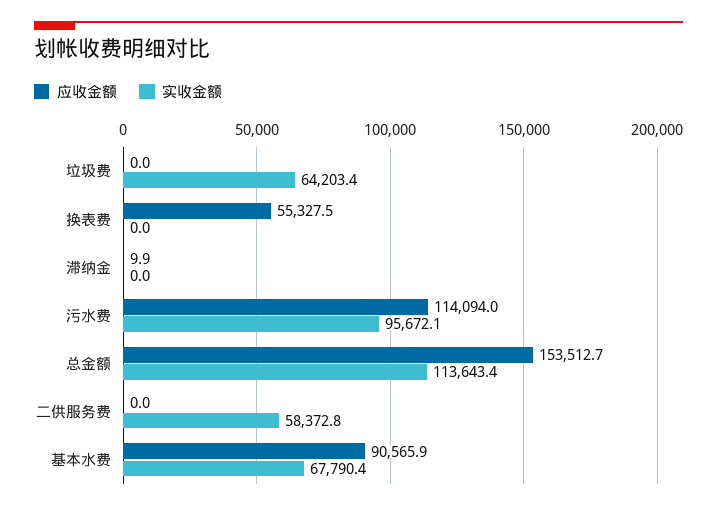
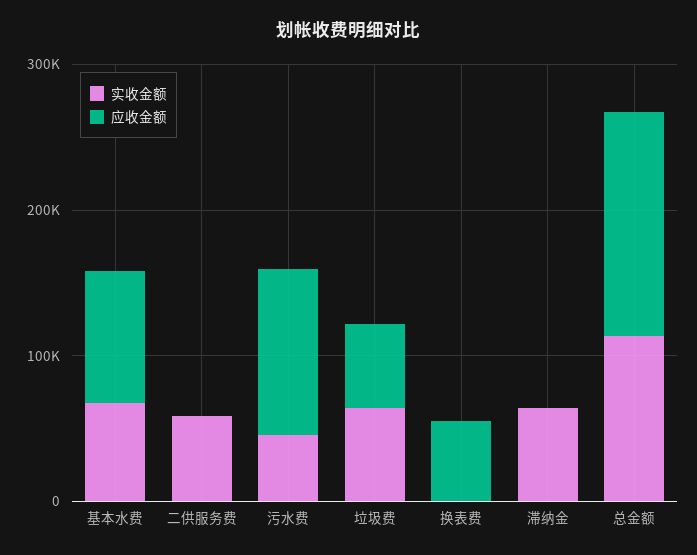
应收金额, 垃圾费: 0 -> 60000
实收金额, 滞纳金: 0 -> 60000
实收金额, 污水费: 95672.1 -> 40000

